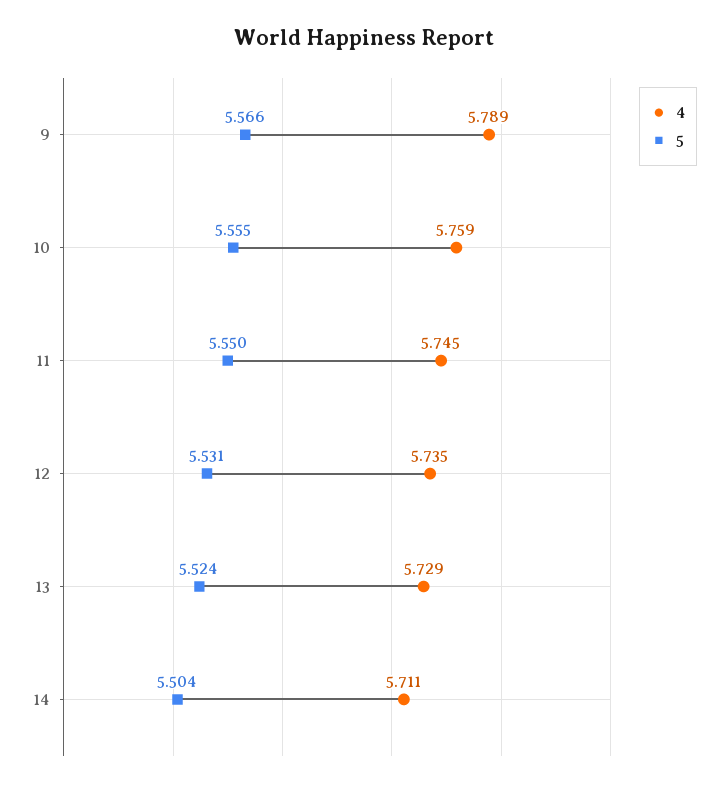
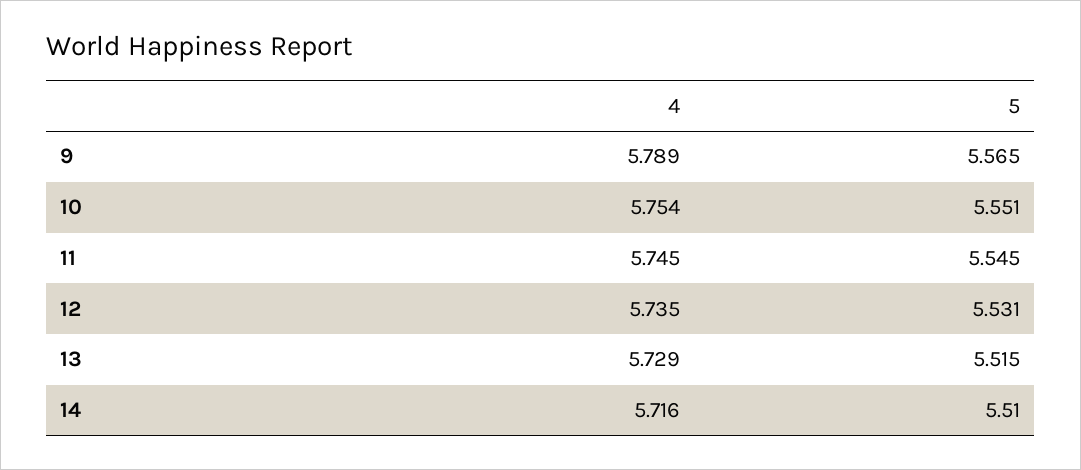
5, 9: 5.566 -> 5.565
4, 10: 5.759 -> 5.754
5, 10: 5.555 -> 5.551
5, 11: 5.55 -> 5.545
5, 13: 5.524 -> 5.515
4, 14: 5.711 -> 5.716
5, 14: 5.504 -> 5.51

